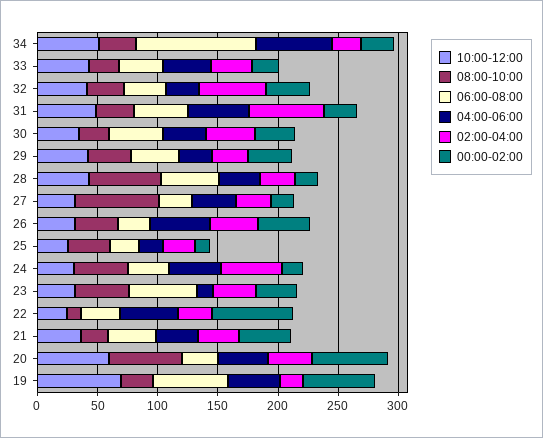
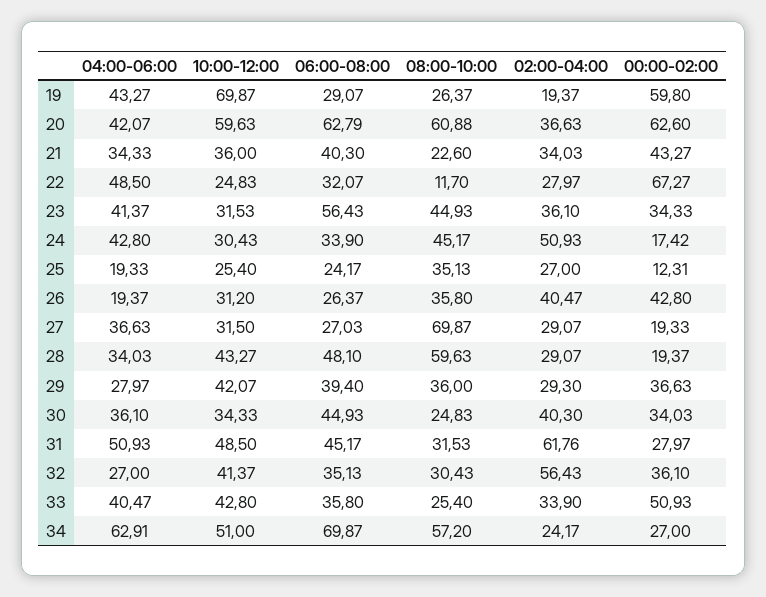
08:00-10:00, 34: 30 -> 57.2
06:00-08:00, 34: 100 -> 69.87
00:00-02:00, 33: 20 -> 50.93
04:00-06:00, 26: 50 -> 19.37
04:00-06:00, 23: 10 -> 41.37
06:00-08:00, 20: 30 -> 62.79
06:00-08:00, 19: 60 -> 29.07

